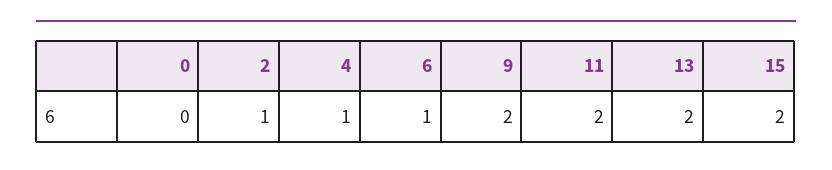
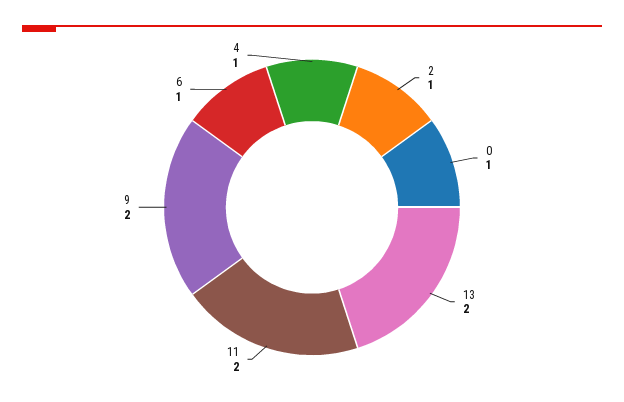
0: 0 -> 1
15: 2 -> none

